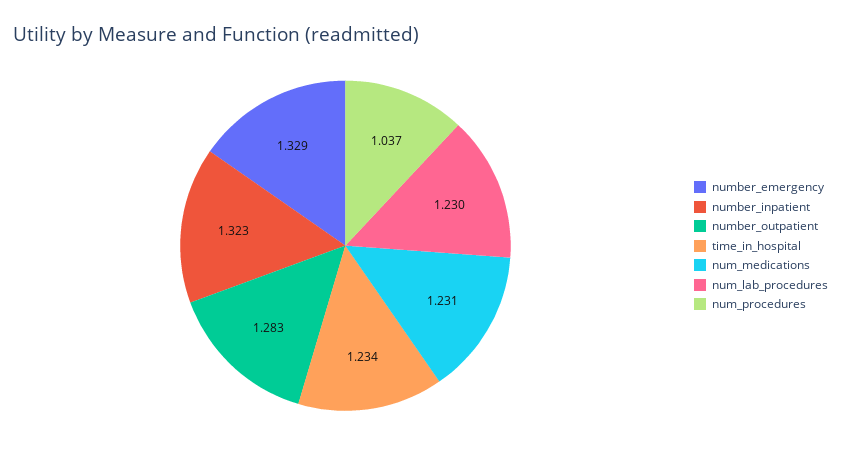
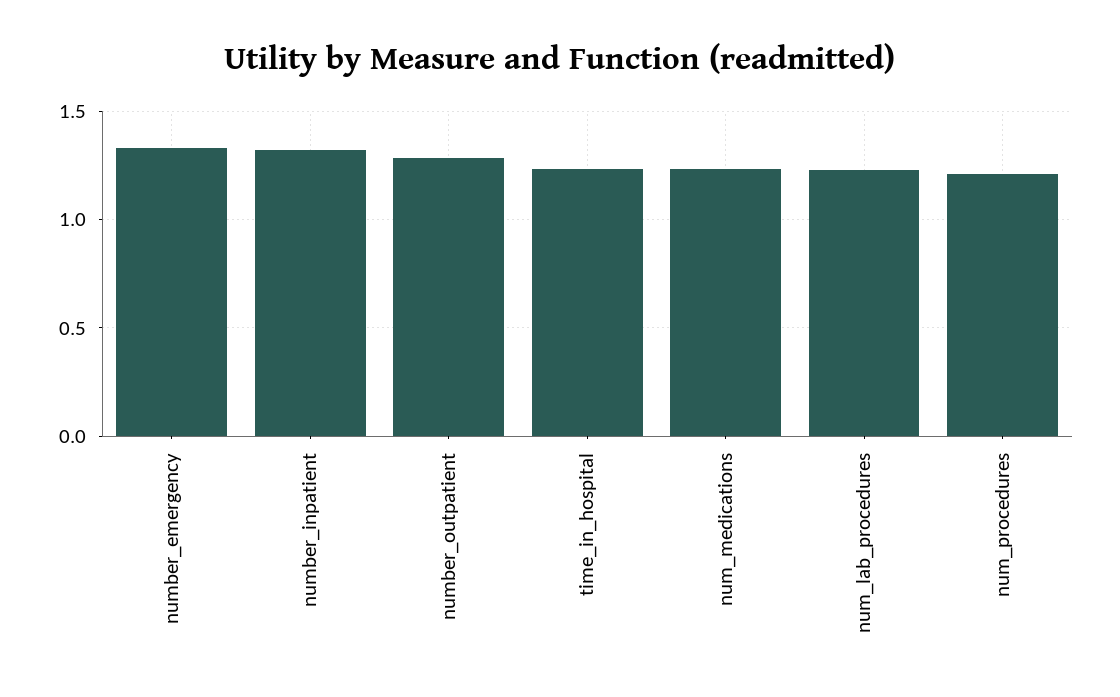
num_procedures: 1.037 -> 1.2

